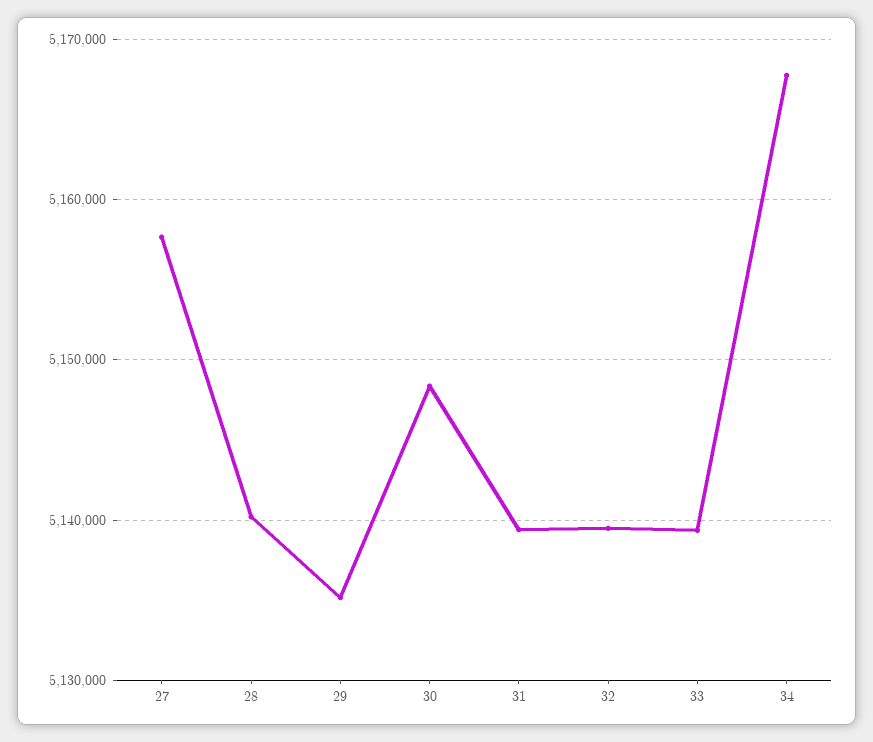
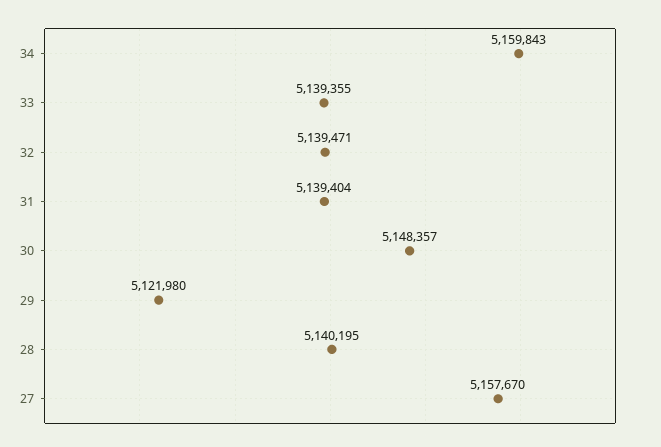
29: 5135000 -> 5121980
34: 5168000 -> 5159843

